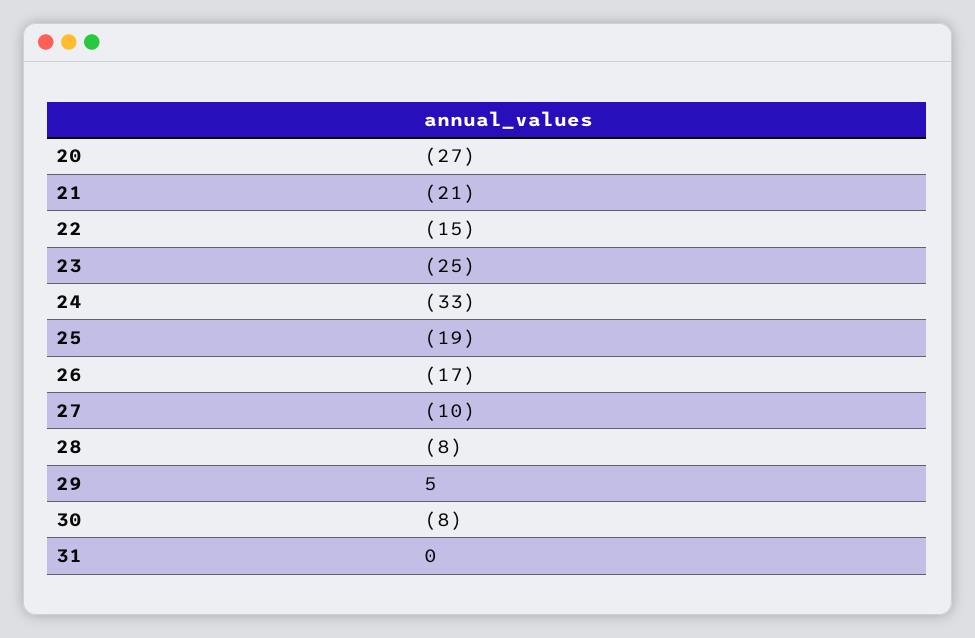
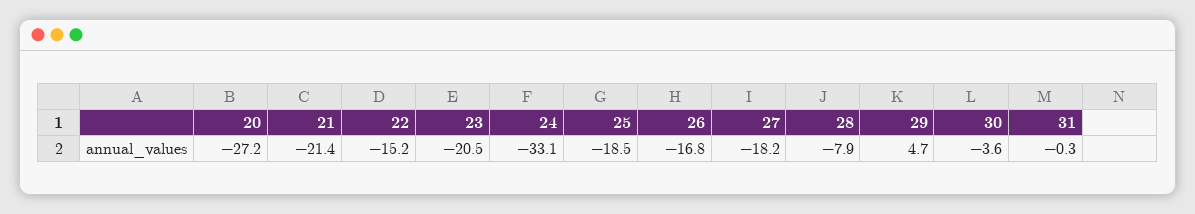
23: -25 -> -20.5
27: -10 -> -18.2
30: -8 -> -3.6

